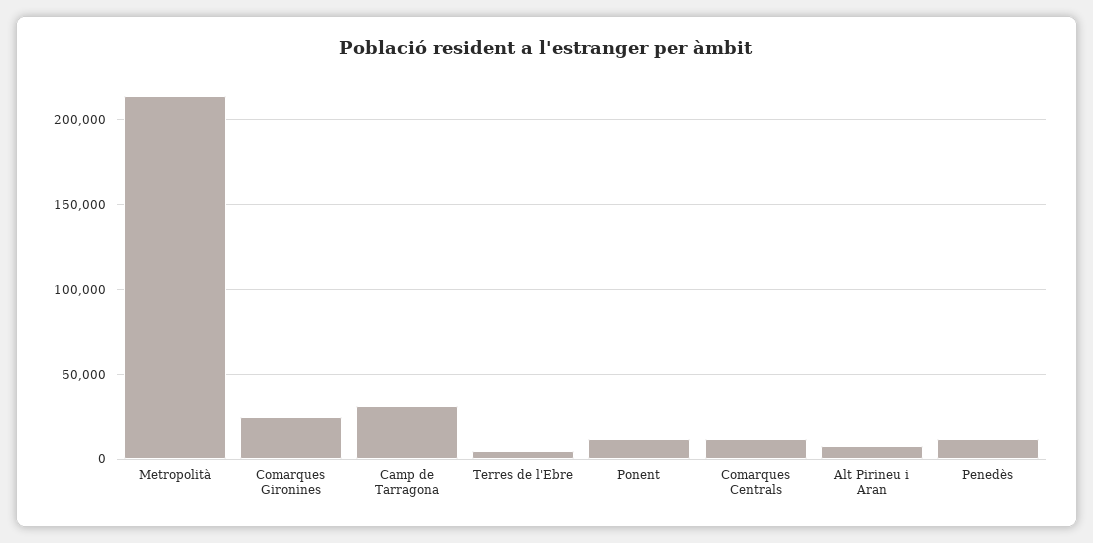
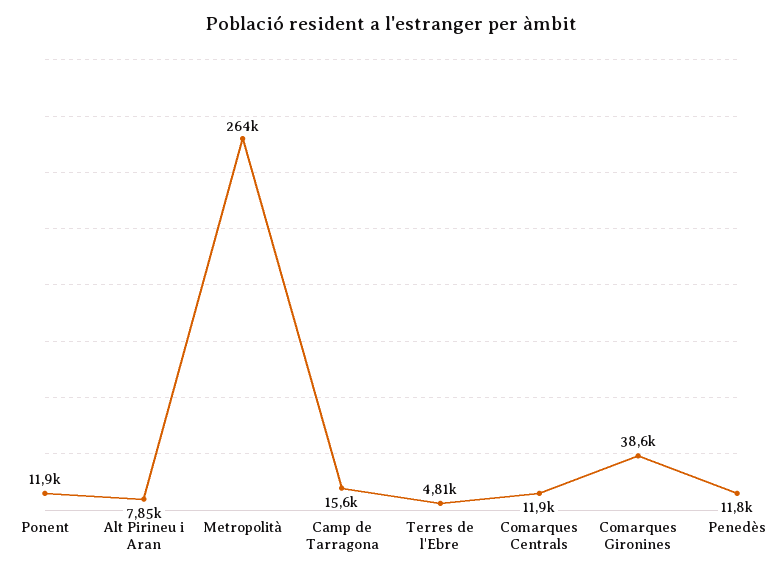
Metropolità: 215000 -> 264000
Comarques Gironines: 25000 -> 38600
Camp de Tarragona: 30000 -> 15600

